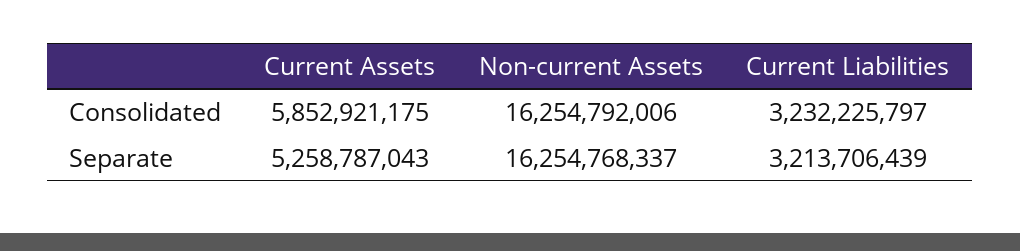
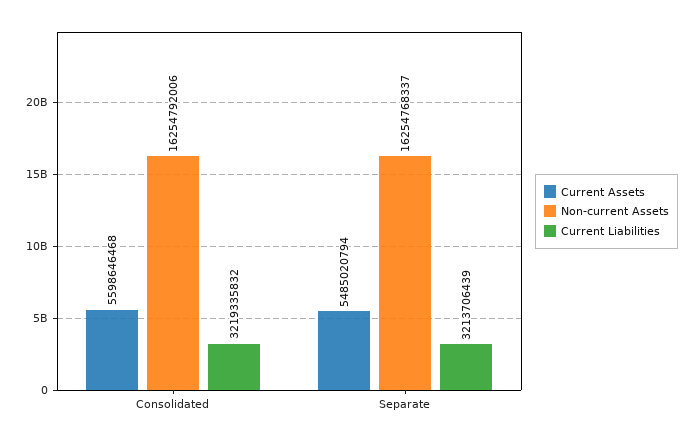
Current Assets, Consolidated: 5852921175 -> 5598646468
Current Liabilities, Consolidated: 3232225797 -> 3219335832
Current Assets, Separate: 5258787043 -> 5485020794

